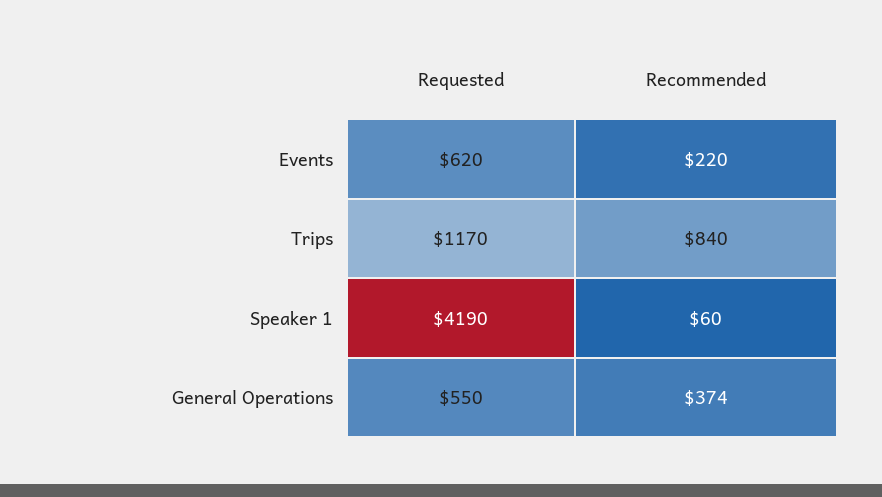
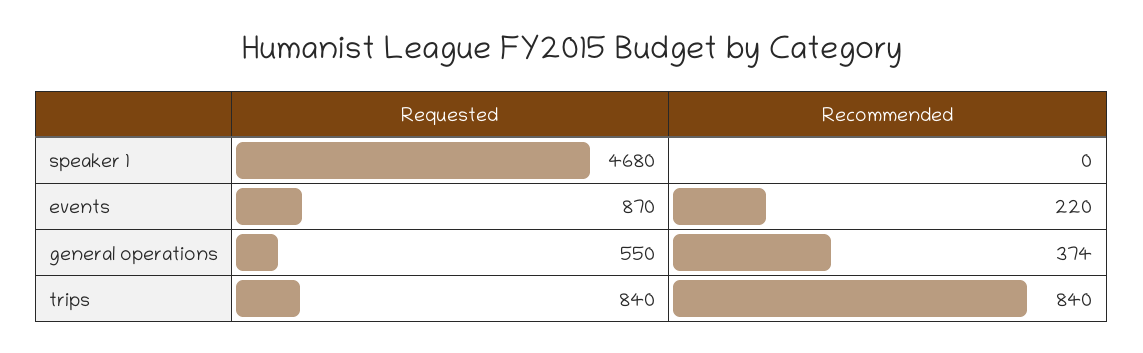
Requested, Events: 620 -> 870
Requested, Trips: 1170 -> 840
Requested, Speaker 1: 4190 -> 4680
Recommended, Speaker 1: 60 -> 0

